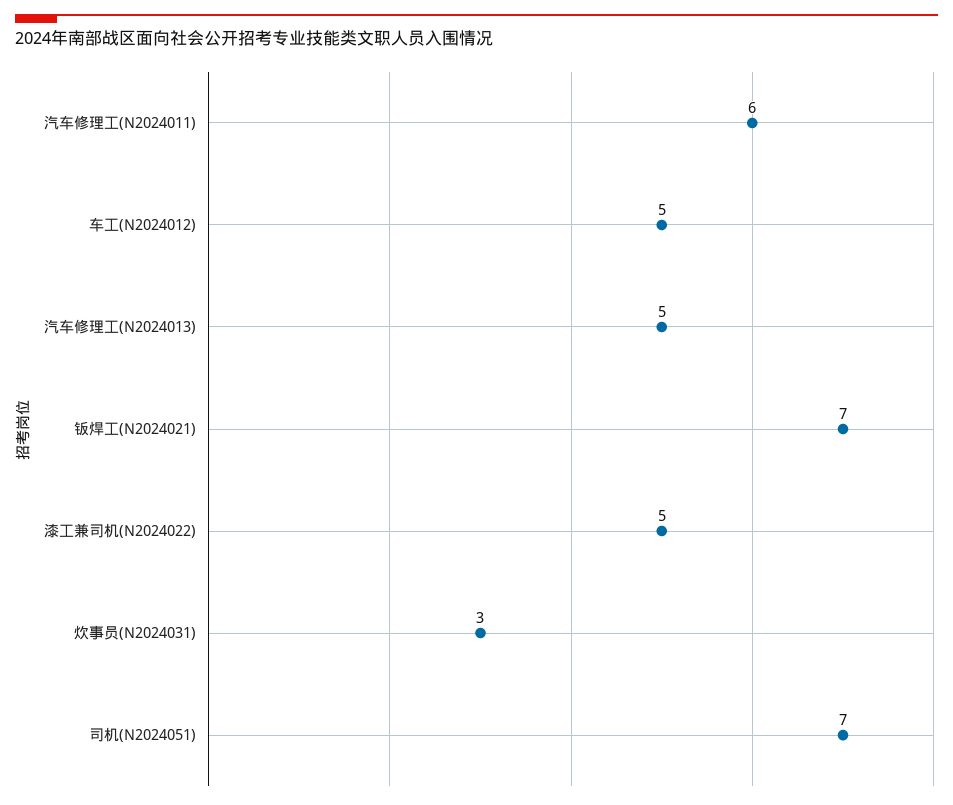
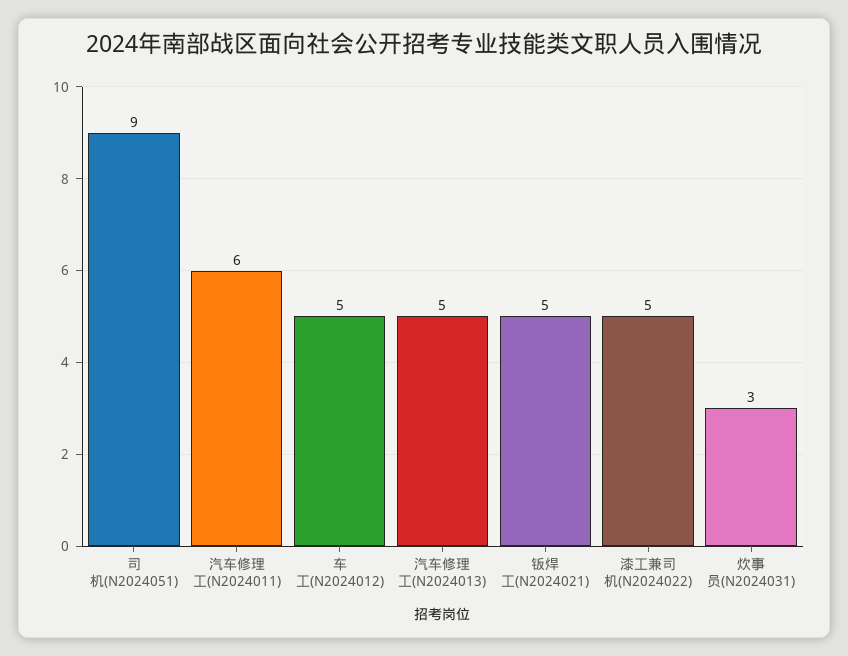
钣焊工(N2024021): 7 -> 5
司机(N2024051): 7 -> 9

